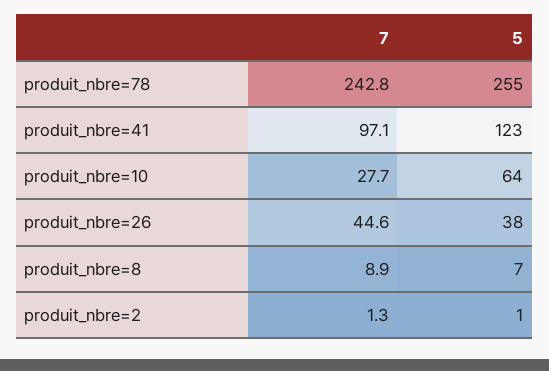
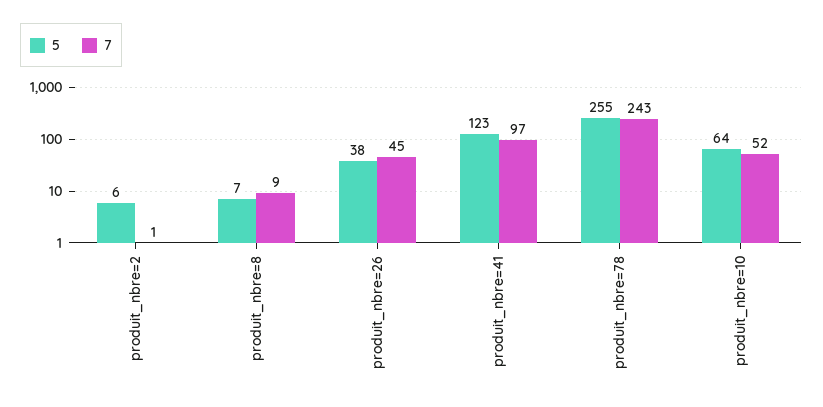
7, produit_nbre=10: 27.7 -> 52
5, produit_nbre=2: 1 -> 6

